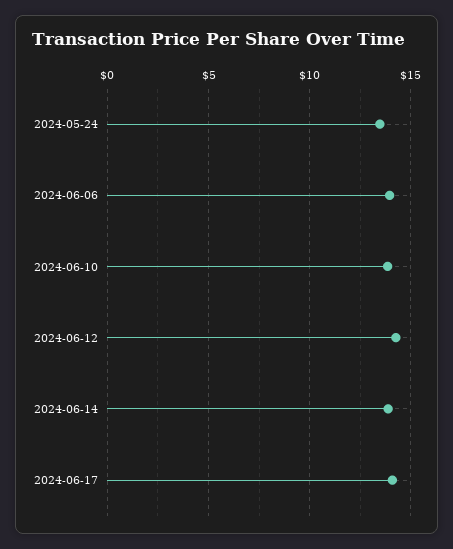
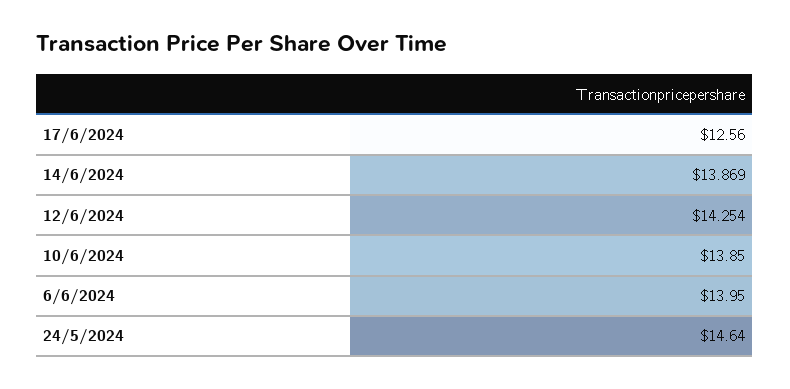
2024-05-24: 13.5 -> 14.64
2024-06-17: 14 -> 12.56

